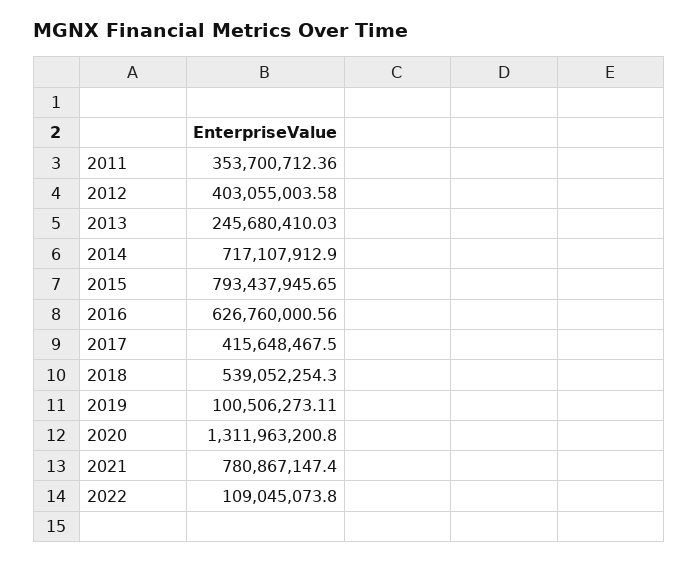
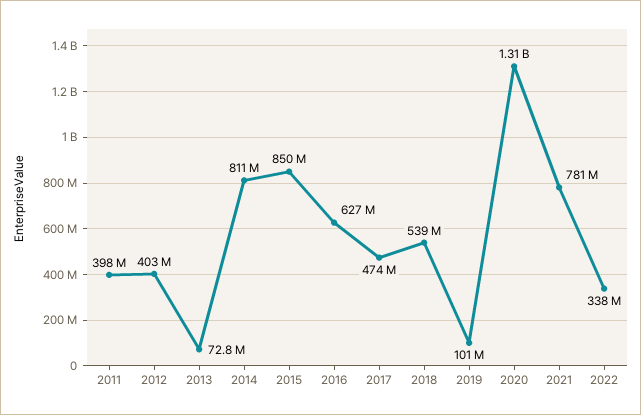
2011: 353700712.36 -> 398000000
2013: 245680410.03 -> 72800000
2014: 717107912.9 -> 811000000
2015: 793437945.65 -> 850000000
2017: 415648467.5 -> 474000000
2022: 109045073.8 -> 338000000

